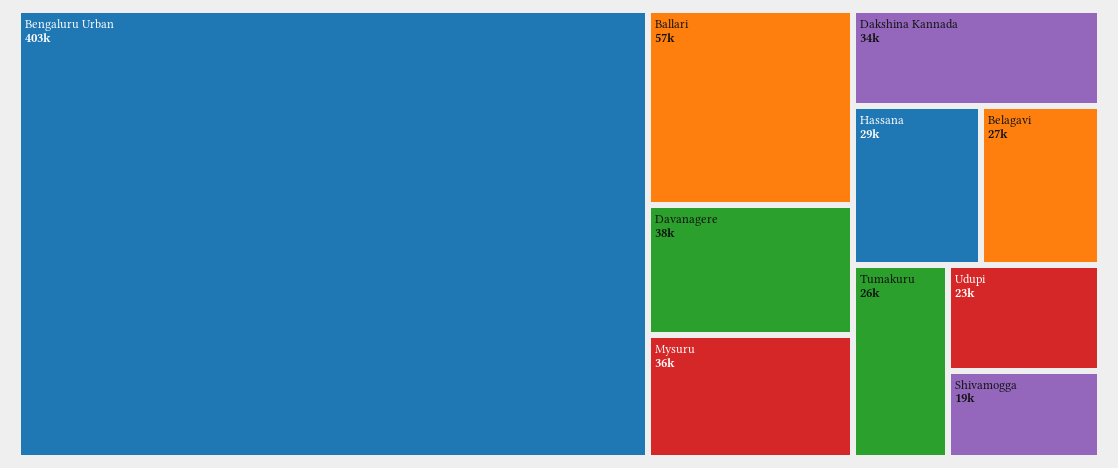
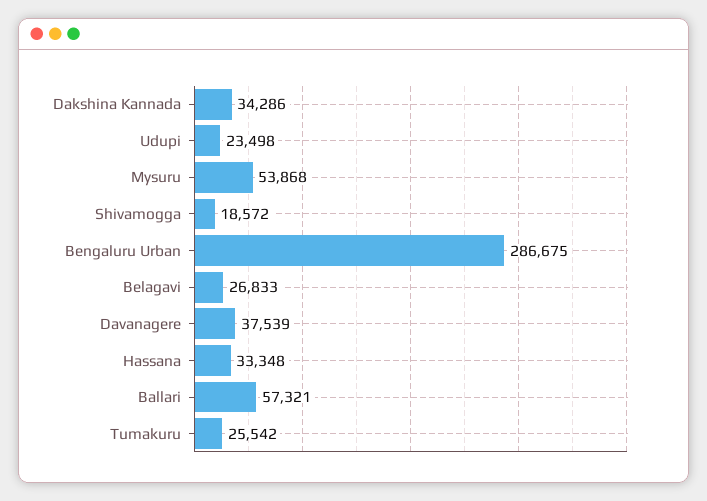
Bengaluru Urban: 403000 -> 286675
Mysuru: 36000 -> 53868
Hassana: 29000 -> 33348

